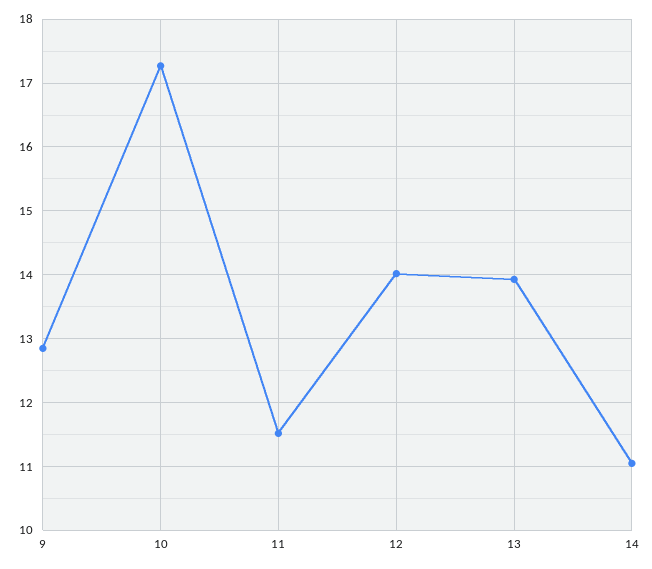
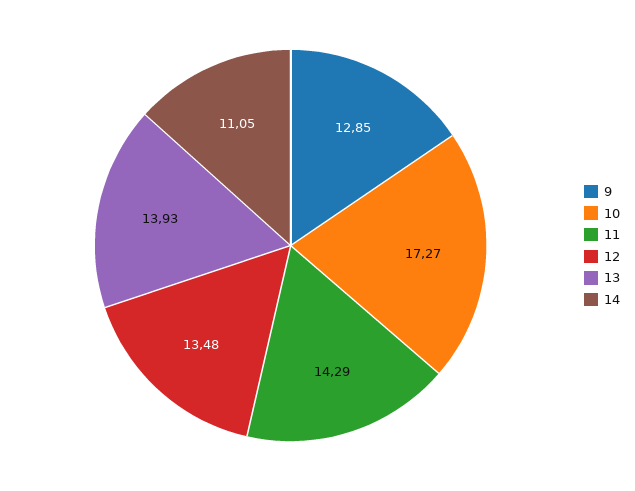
11: 11.5 -> 14.29
12: 14 -> 13.48

